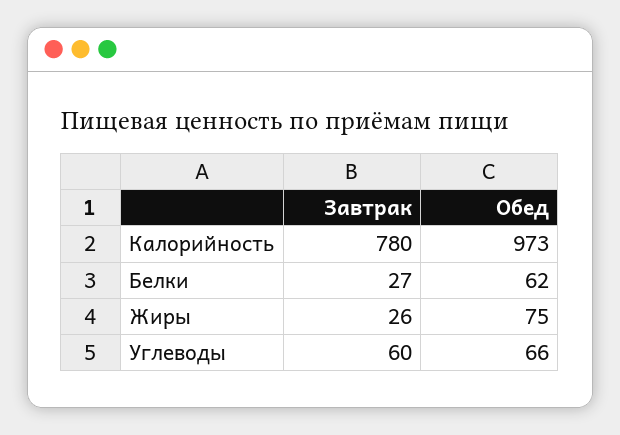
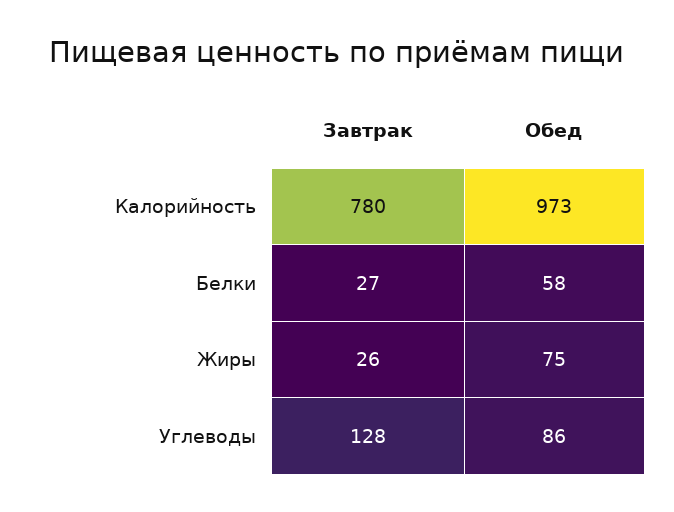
Обед, Белки: 62 -> 58
Завтрак, Углеводы: 60 -> 128
Обед, Углеводы: 66 -> 86

